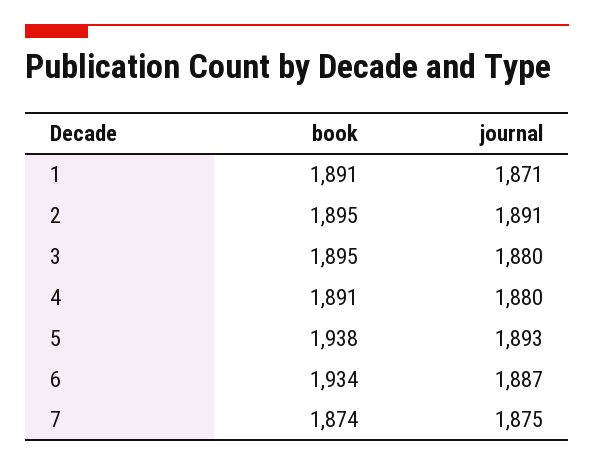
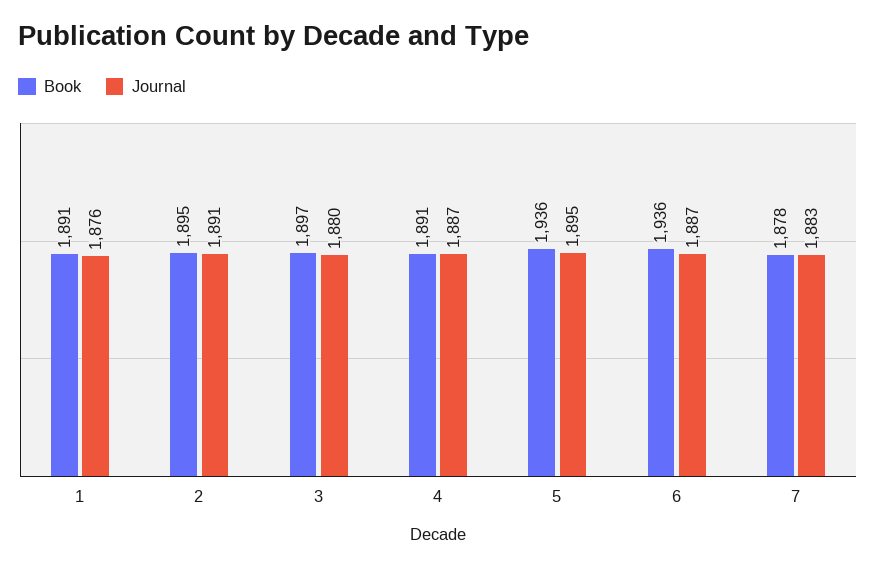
journal, 1: 1871 -> 1876
book, 3: 1895 -> 1897
journal, 4: 1880 -> 1887
book, 5: 1938 -> 1936
journal, 5: 1893 -> 1895
book, 6: 1934 -> 1936
book, 7: 1874 -> 1878
journal, 7: 1875 -> 1883

